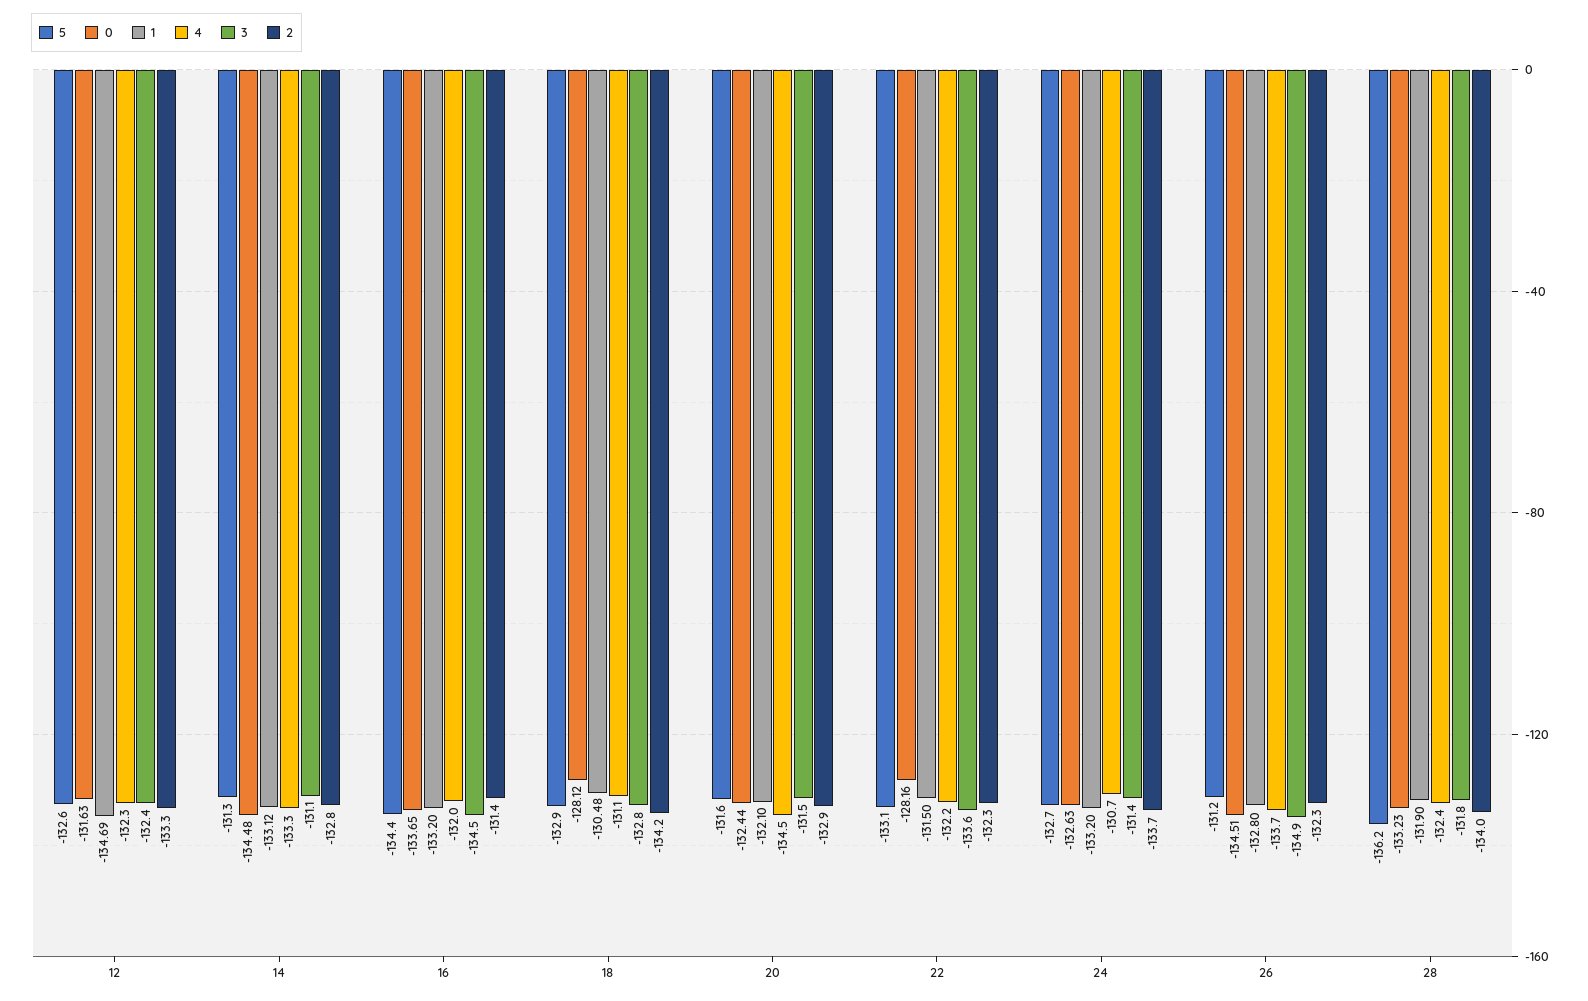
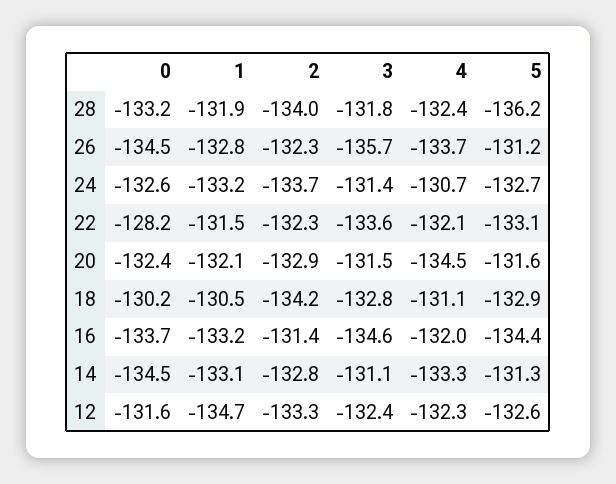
3, 16: -134.5 -> -134.6
0, 18: -128.12 -> -130.2
4, 22: -132.2 -> -132.1
3, 26: -134.9 -> -135.7

